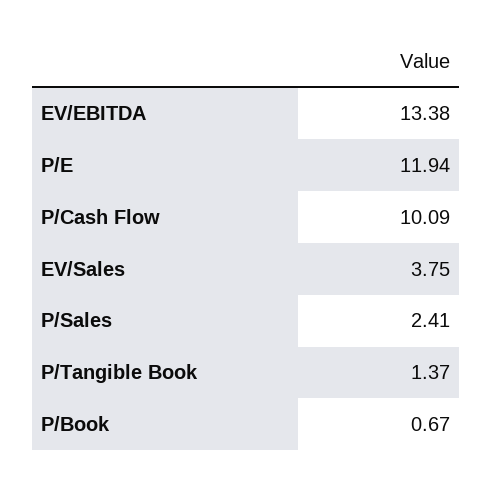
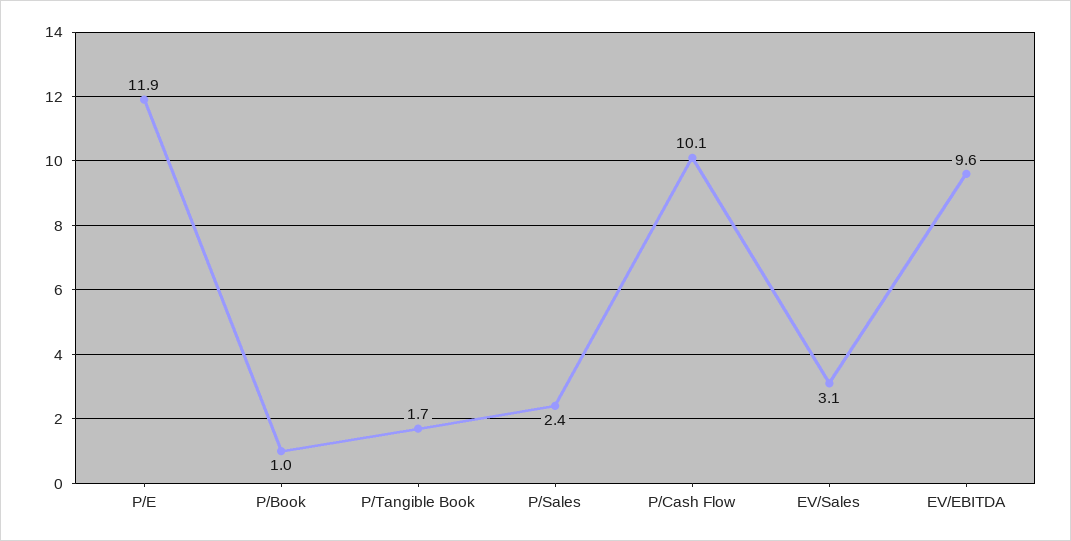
EV/EBITDA: 13.38 -> 9.6
EV/Sales: 3.75 -> 3.1
P/Tangible Book: 1.37 -> 1.7
P/Book: 0.67 -> 1

